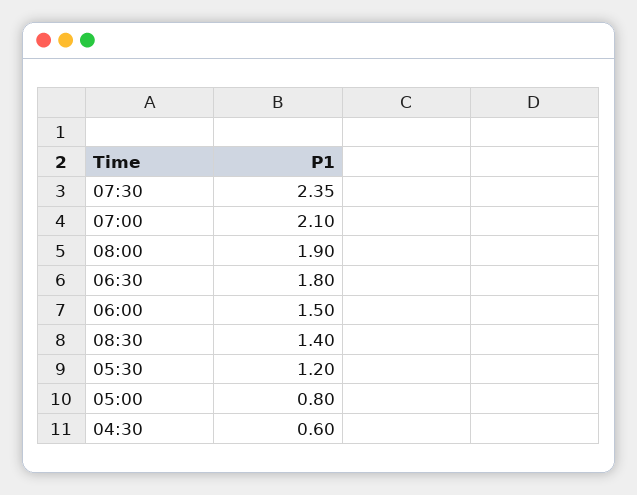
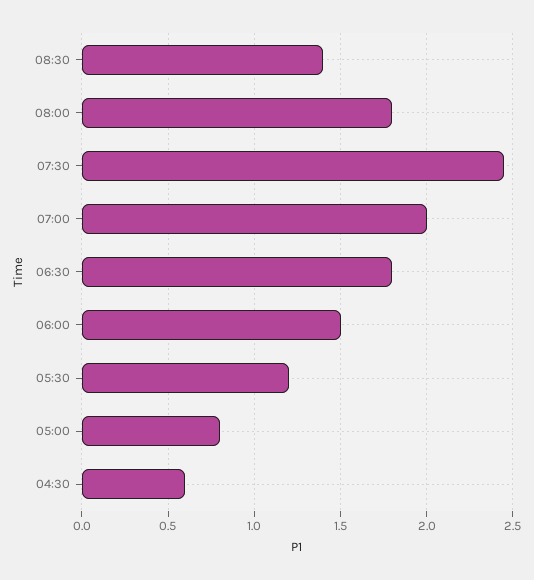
07:30: 2.35 -> 2.45
07:00: 2.1 -> 2
08:00: 1.9 -> 1.8

